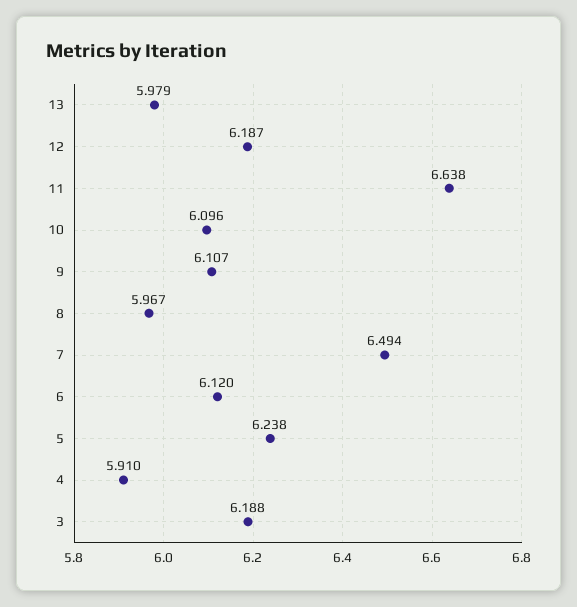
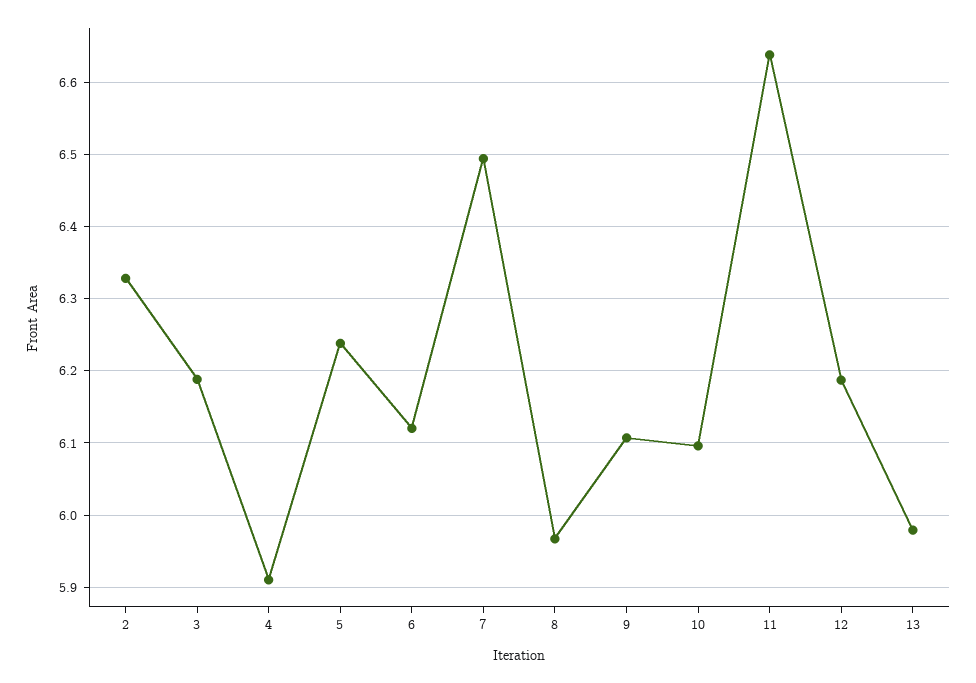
2: none -> 6.33

